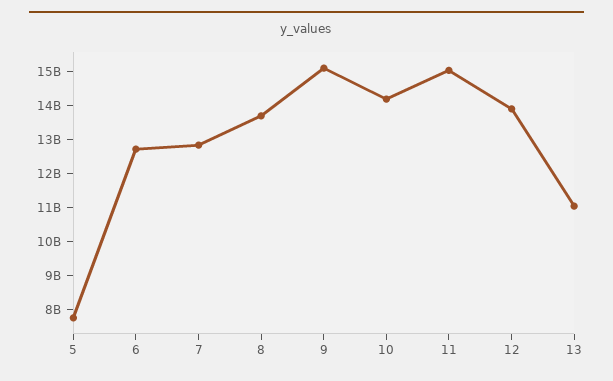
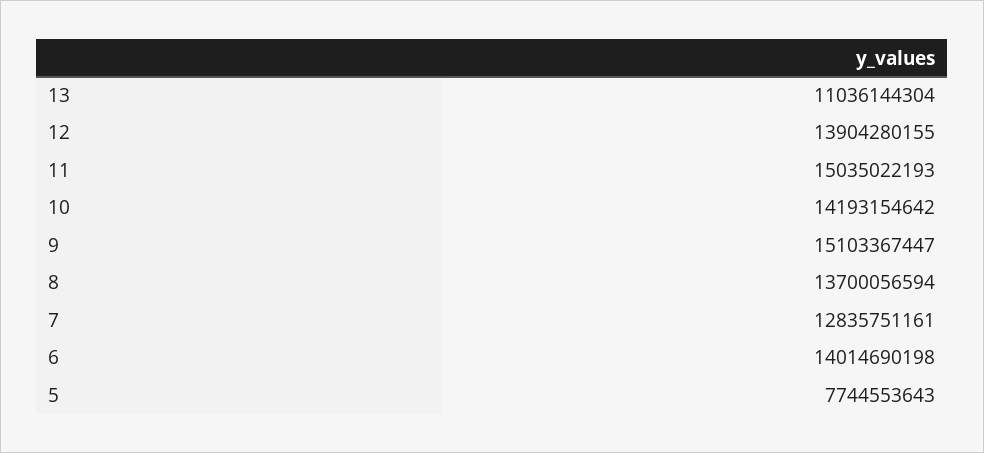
6: 12750000000 -> 14014690198

